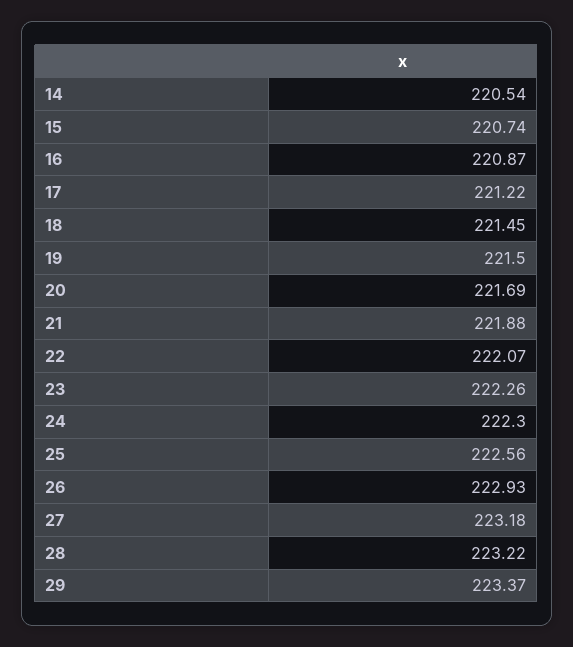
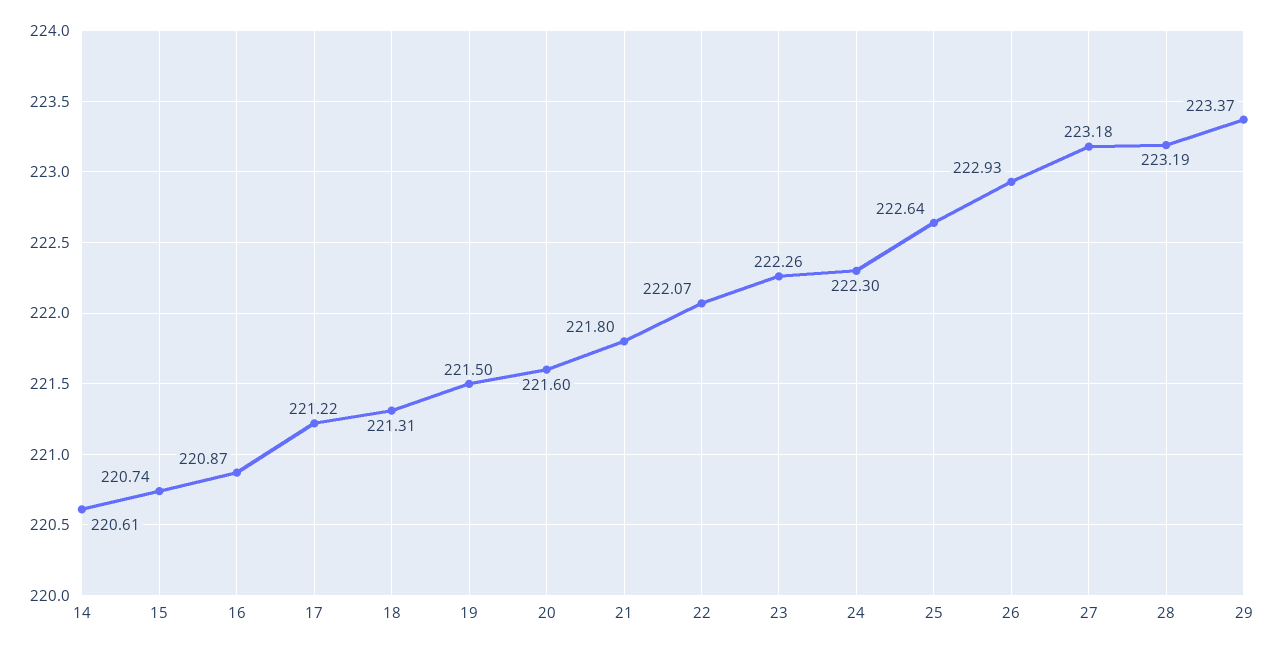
14: 220.54 -> 220.61
18: 221.45 -> 221.31
20: 221.69 -> 221.6
21: 221.88 -> 221.8
25: 222.56 -> 222.64
28: 223.22 -> 223.19

